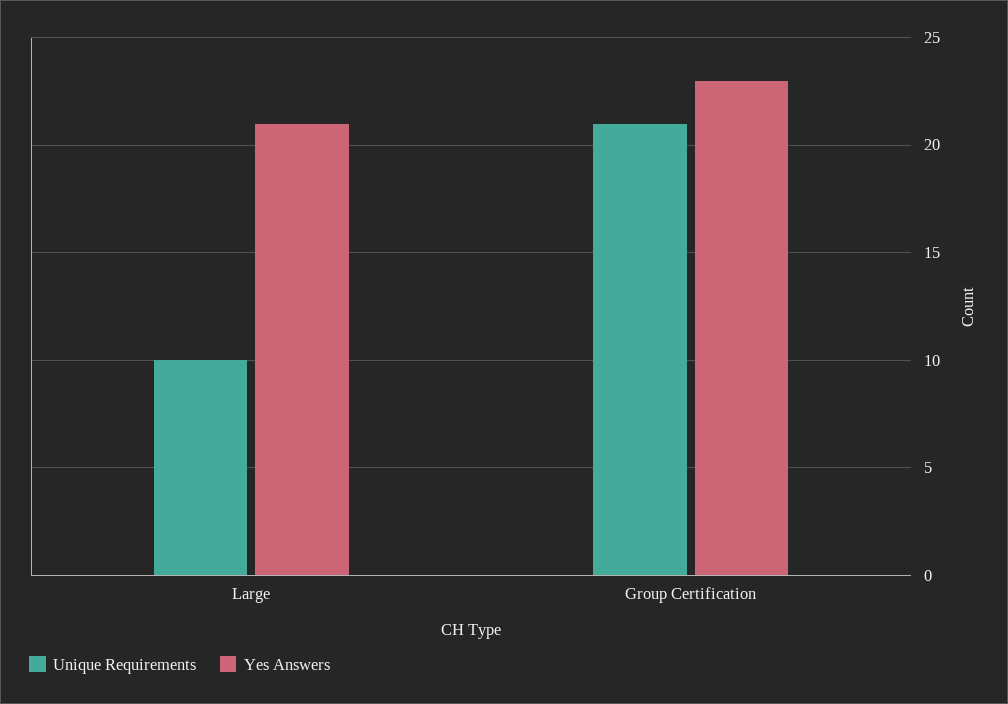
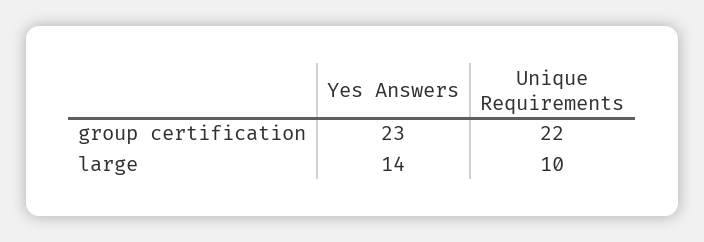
Yes Answers, Large: 21 -> 14
Unique Requirements, Group Certification: 21 -> 22

